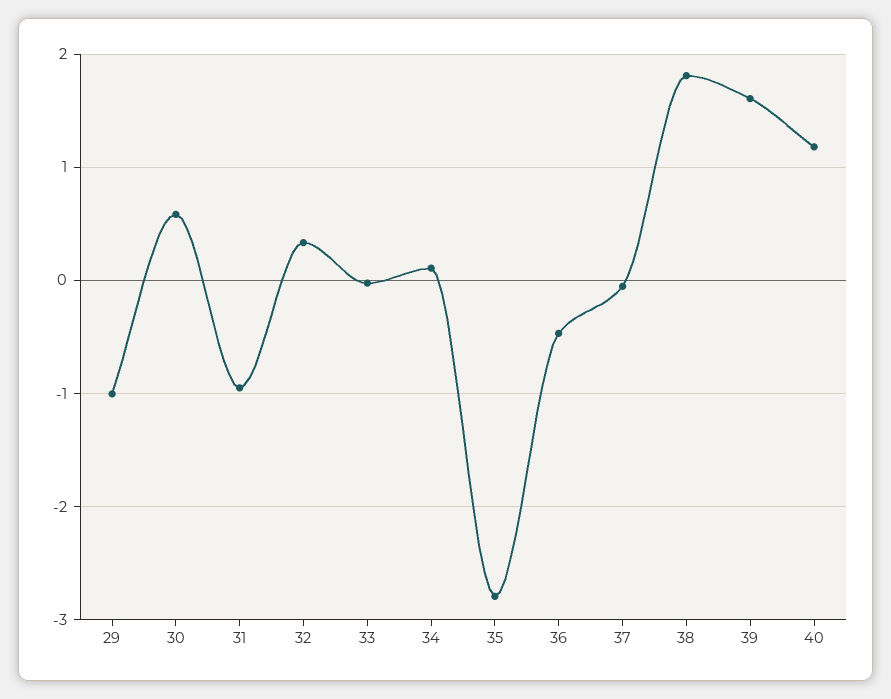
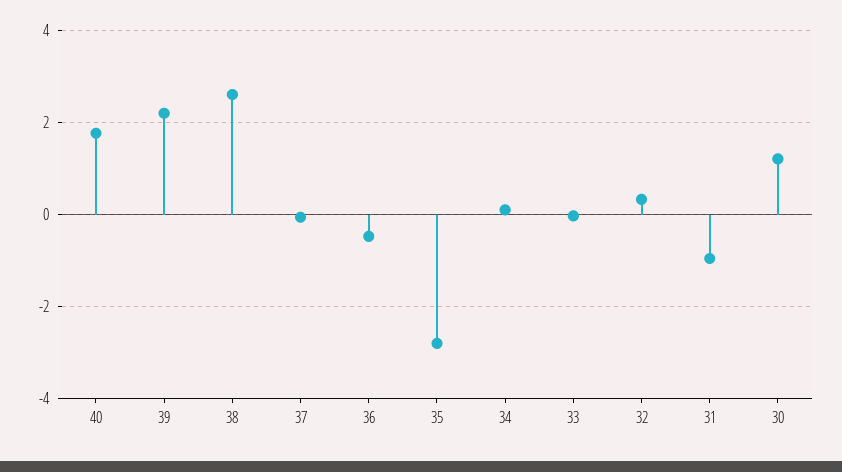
29: -1 -> none
30: 0.6 -> 1.2
38: 1.8 -> 2.6
39: 1.6 -> 2.2
40: 1.2 -> 1.8

